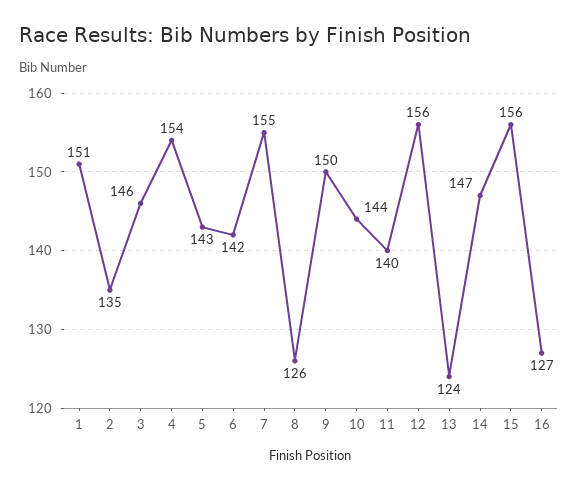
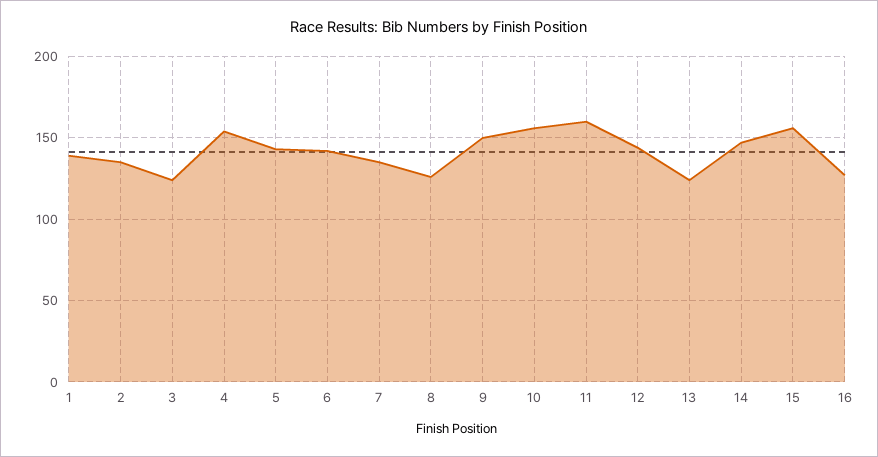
1: 151 -> 140
3: 146 -> 125
7: 155 -> 135
10: 144 -> 155
11: 140 -> 160
12: 156 -> 145

